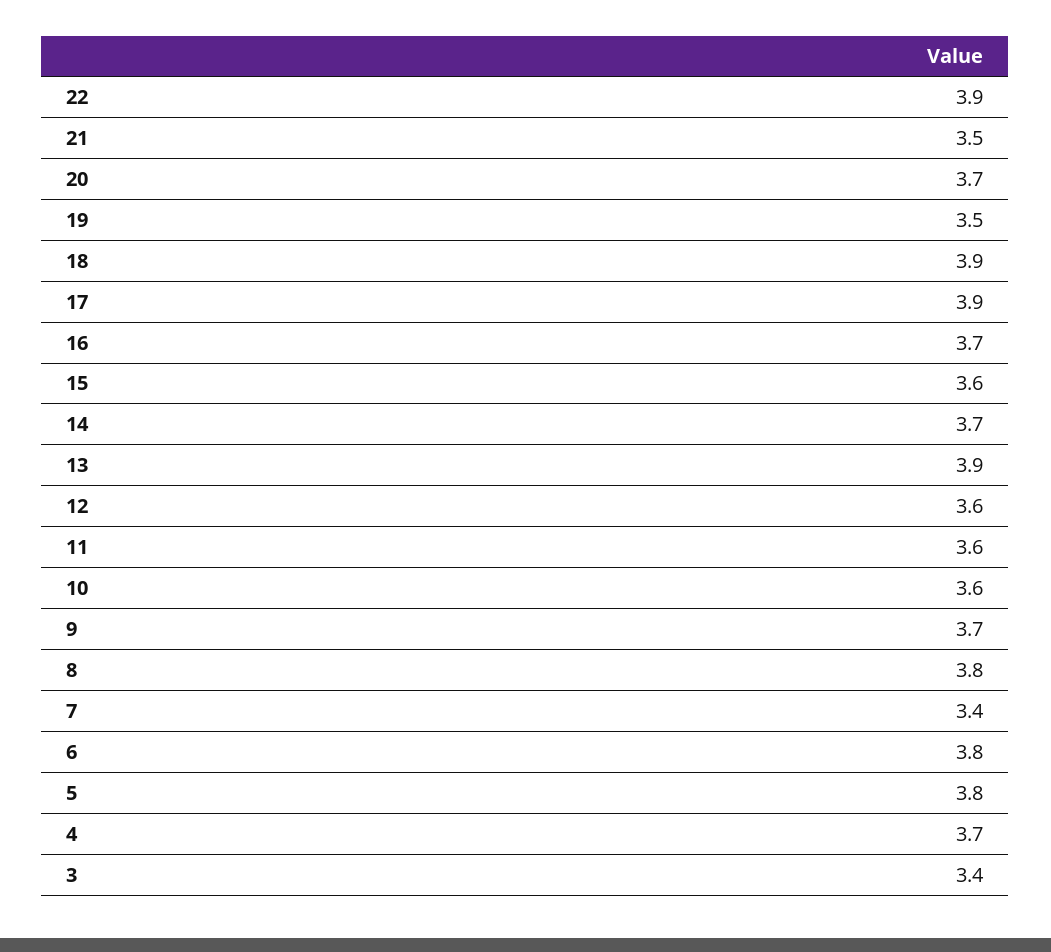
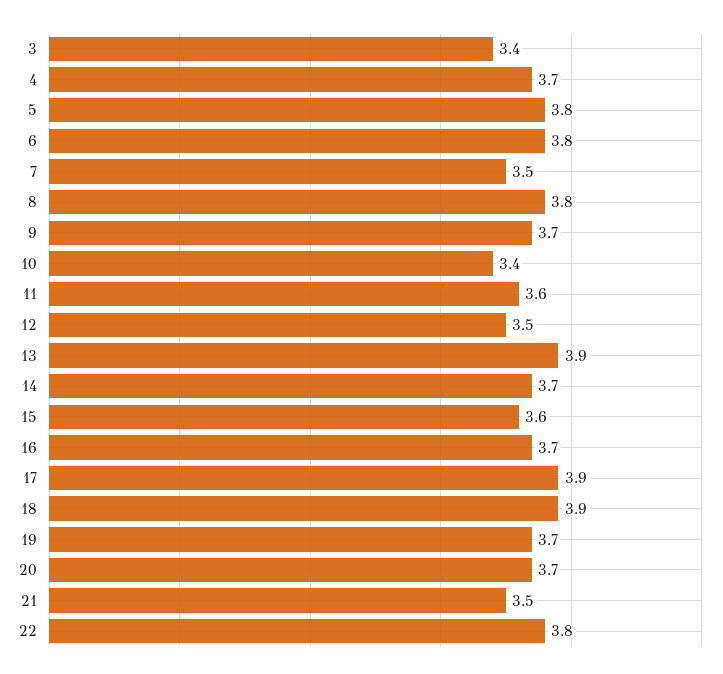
22: 3.9 -> 3.8
19: 3.5 -> 3.7
12: 3.6 -> 3.5
10: 3.6 -> 3.4
7: 3.4 -> 3.5

